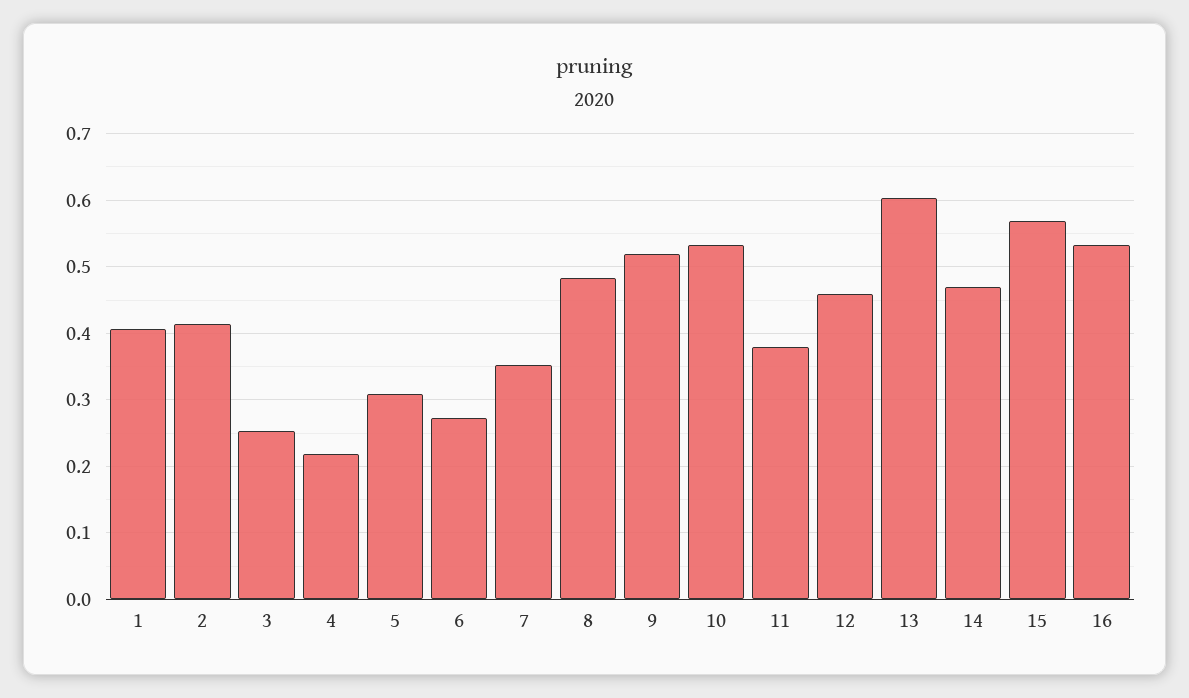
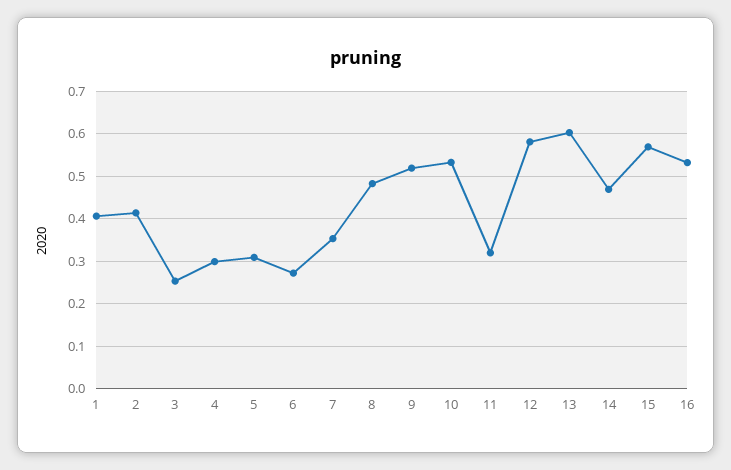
4: 0.22 -> 0.3
11: 0.38 -> 0.32
12: 0.46 -> 0.58

